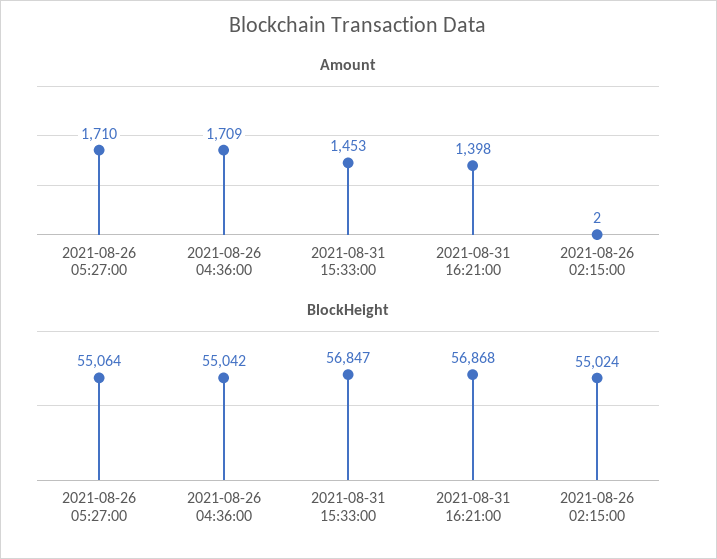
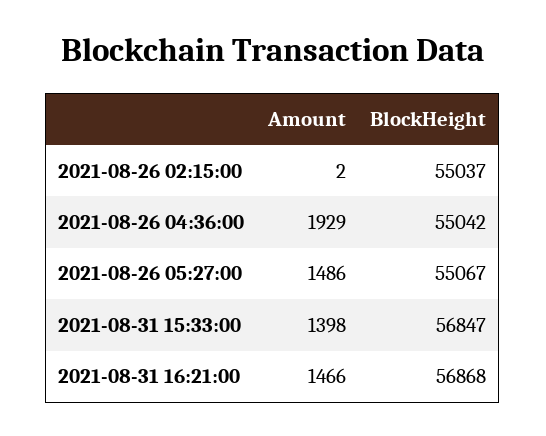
Amount, 2021-08-26 05:27:00: 1710 -> 1486
Amount, 2021-08-26 04:36:00: 1709 -> 1929
Amount, 2021-08-31 15:33:00: 1453 -> 1398
Amount, 2021-08-31 16:21:00: 1398 -> 1466
BlockHeight, 2021-08-26 05:27:00: 55064 -> 55067
BlockHeight, 2021-08-26 02:15:00: 55024 -> 55037

